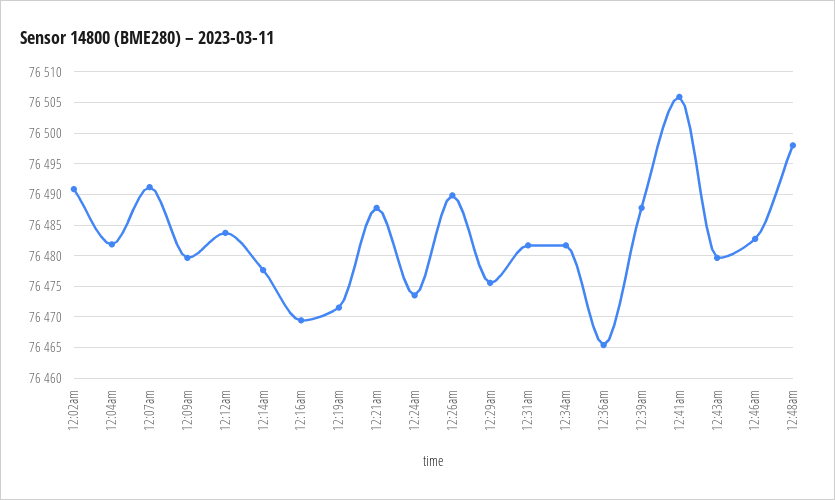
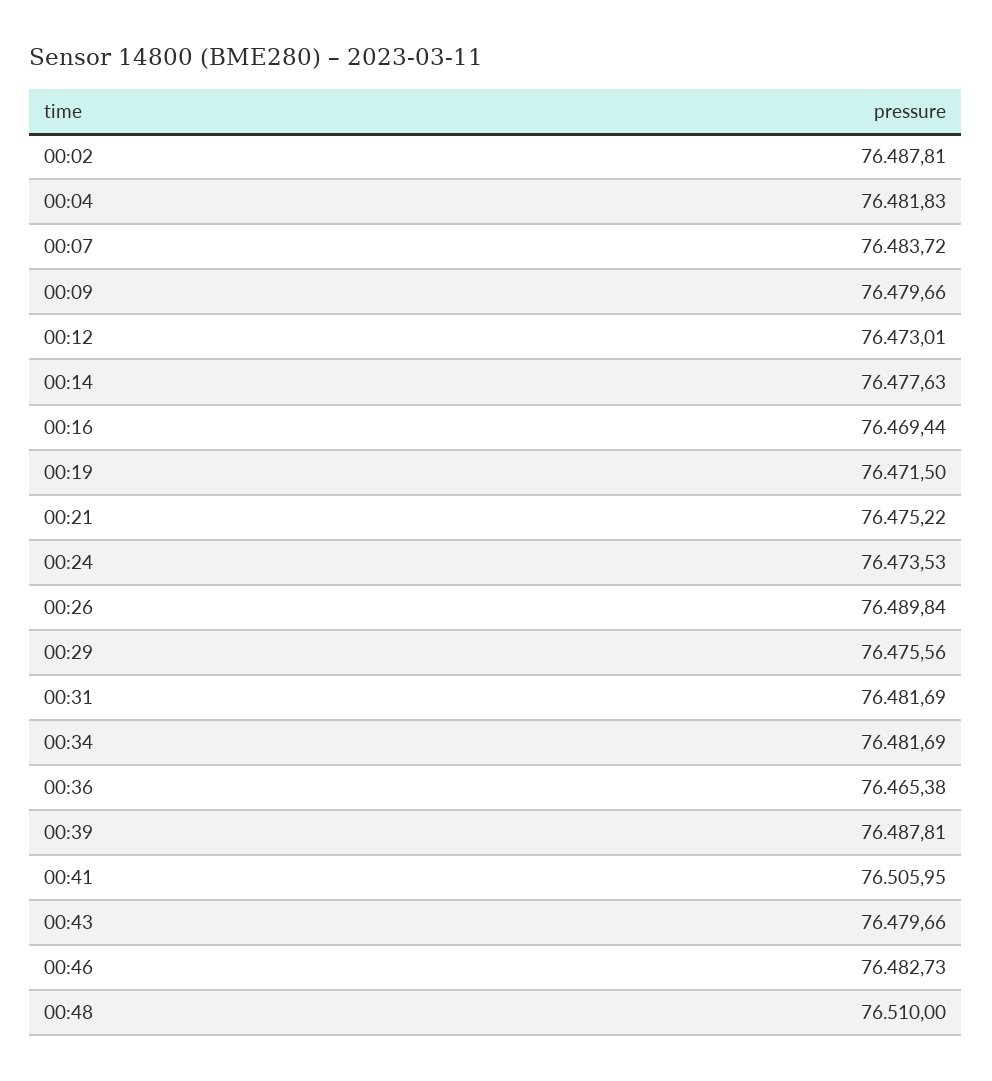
12:02am: 76491 -> 76487.81
12:07am: 76491 -> 76483.72
12:12am: 76484 -> 76473.01
12:21am: 76488 -> 76475.22
12:48am: 76498 -> 76510

